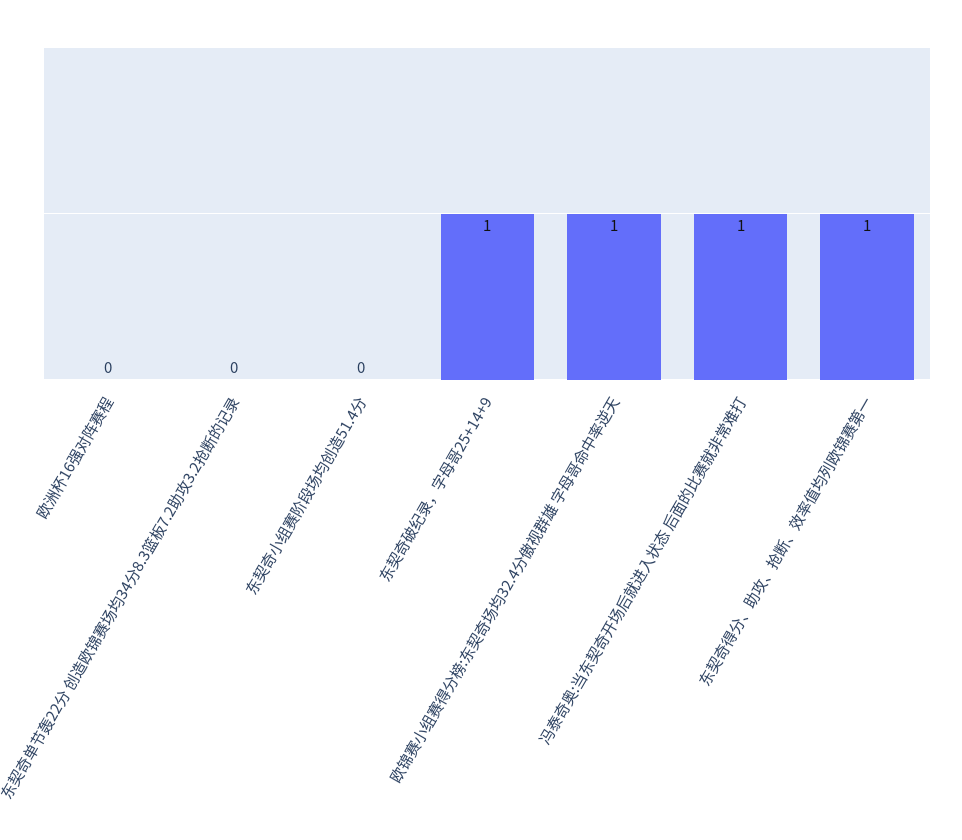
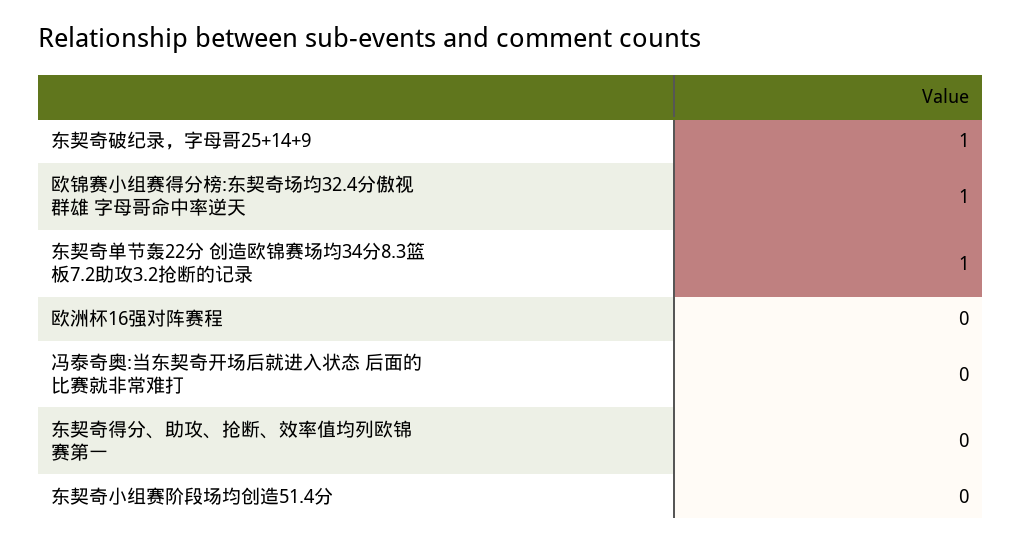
东契奇单节轰22分 创造欧锦赛场均34分8.3篮板7.2助攻3.2抢断的记录: 0 -> 1
冯泰奇奥:当东契奇开场后就进入状态 后面的比赛就非常难打: 1 -> 0
东契奇得分、助攻、抢断、效率值均列欧锦赛第一: 1 -> 0

